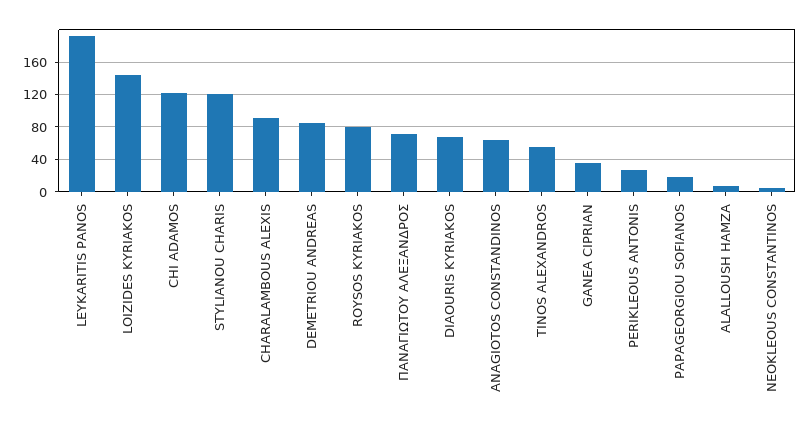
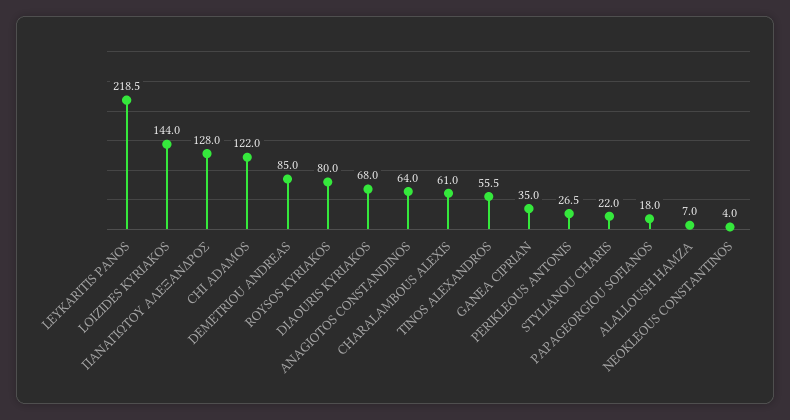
LEYKARITIS PANOS: 190 -> 218.5
STYLIANOU CHARIS: 120 -> 22
CHARALAMBOUS ALEXIS: 90 -> 61
ΠΑΝΑΓΙΩΤΟΥ ΑΛΕΞΑΝΔΡΟΣ: 70 -> 128

